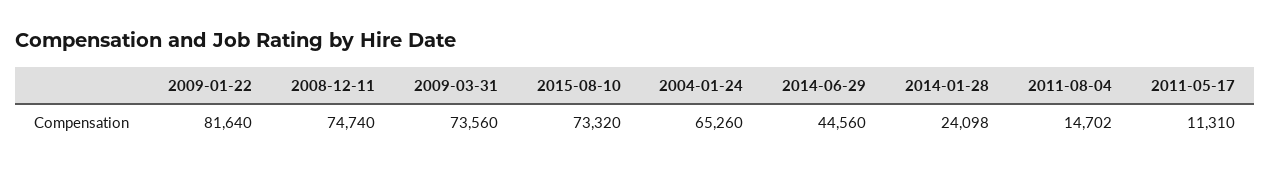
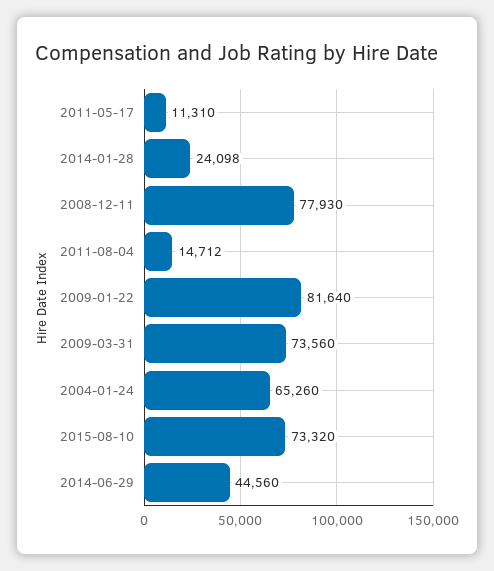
2008-12-11: 74740 -> 77930
2011-08-04: 14702 -> 14712

